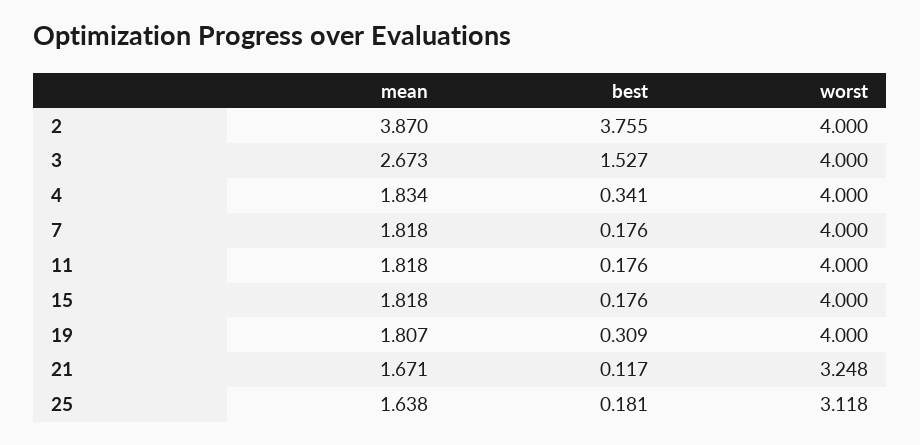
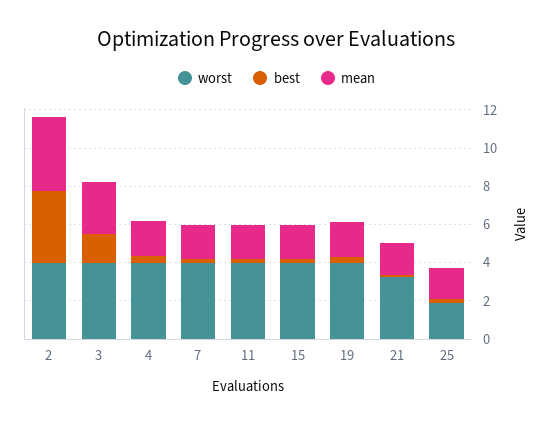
worst, 25: 3.118 -> 2

